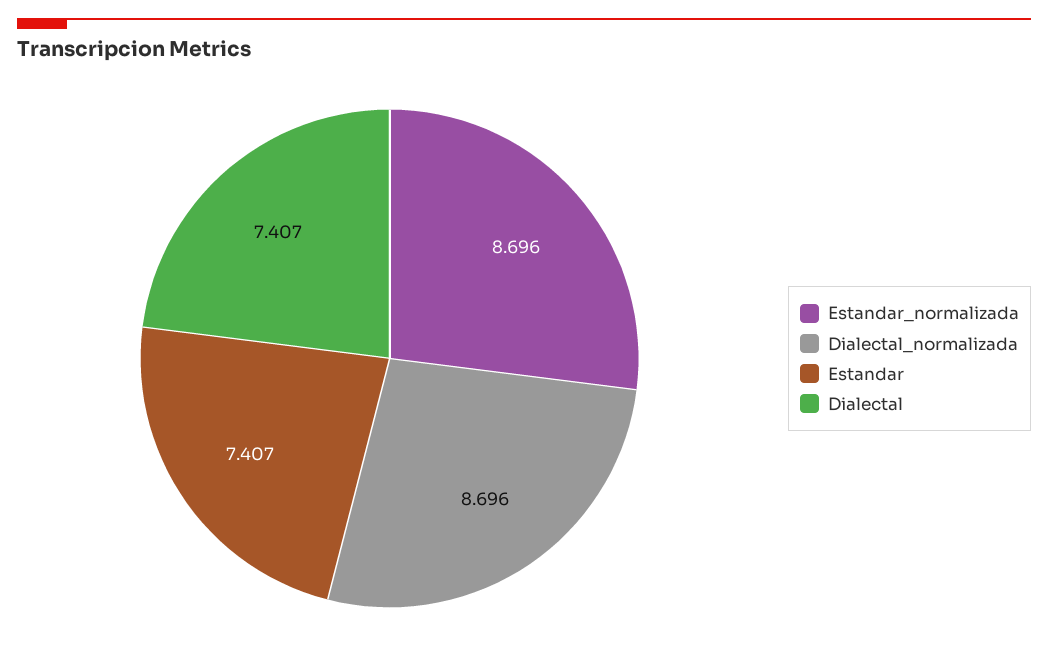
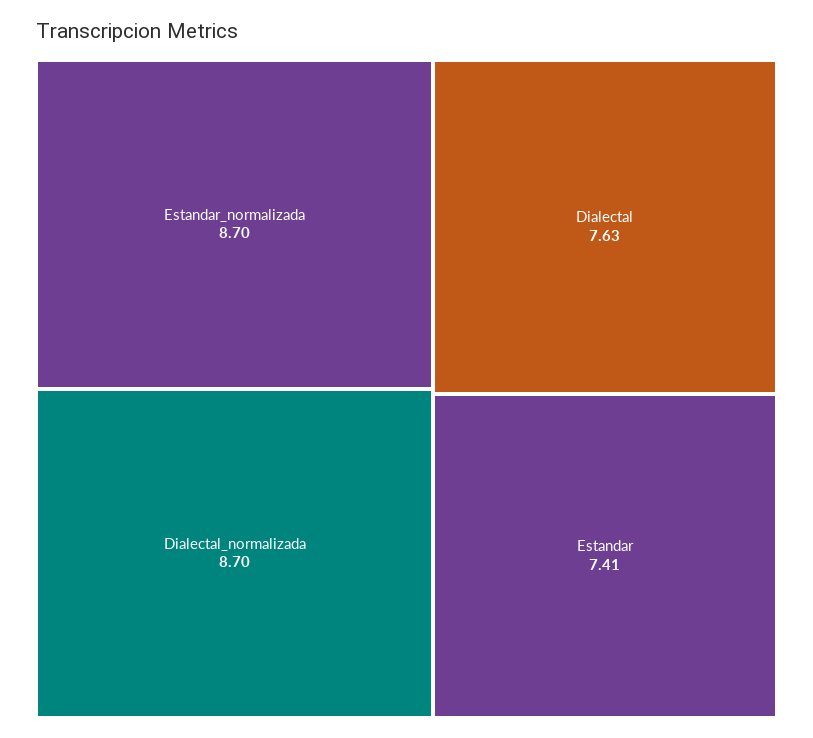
Dialectal: 7.407 -> 7.63

